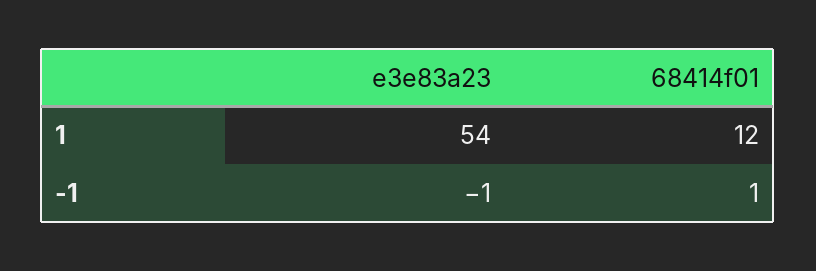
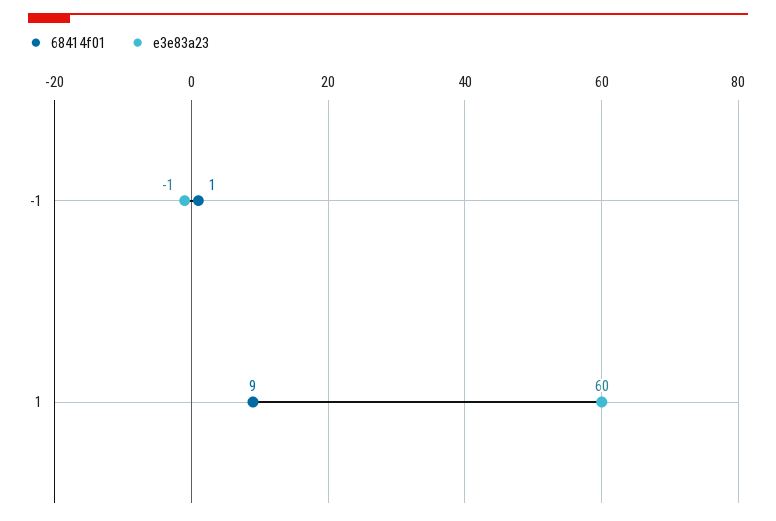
e3e83a23, 1: 54 -> 60
68414f01, 1: 12 -> 9

